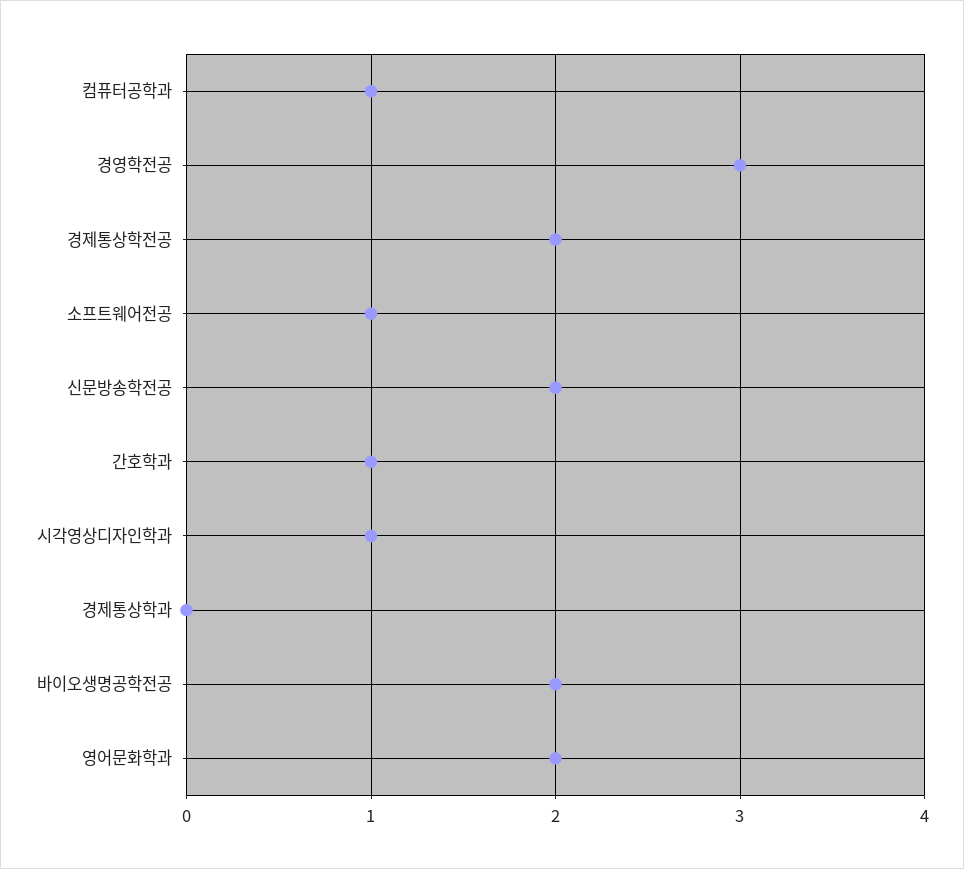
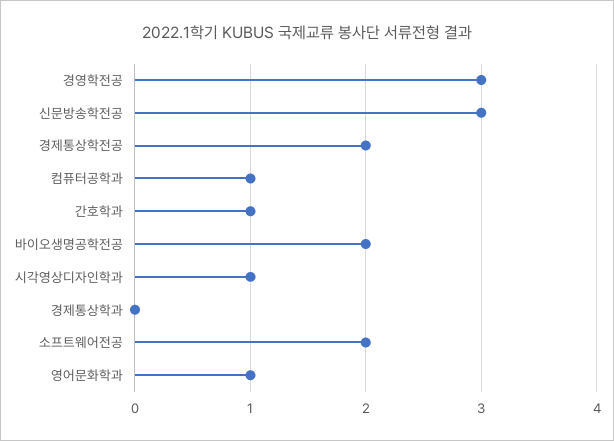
소프트웨어전공: 1 -> 2
신문방송학전공: 2 -> 3
영어문화학과: 2 -> 1

